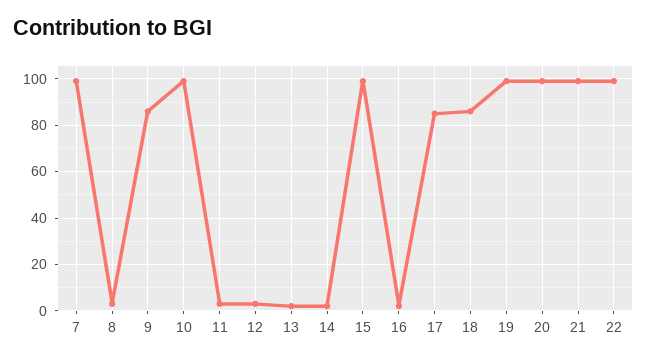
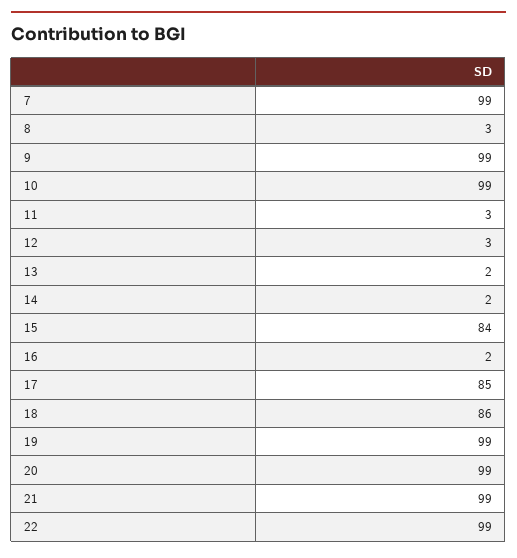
9: 85 -> 99
15: 100 -> 84

